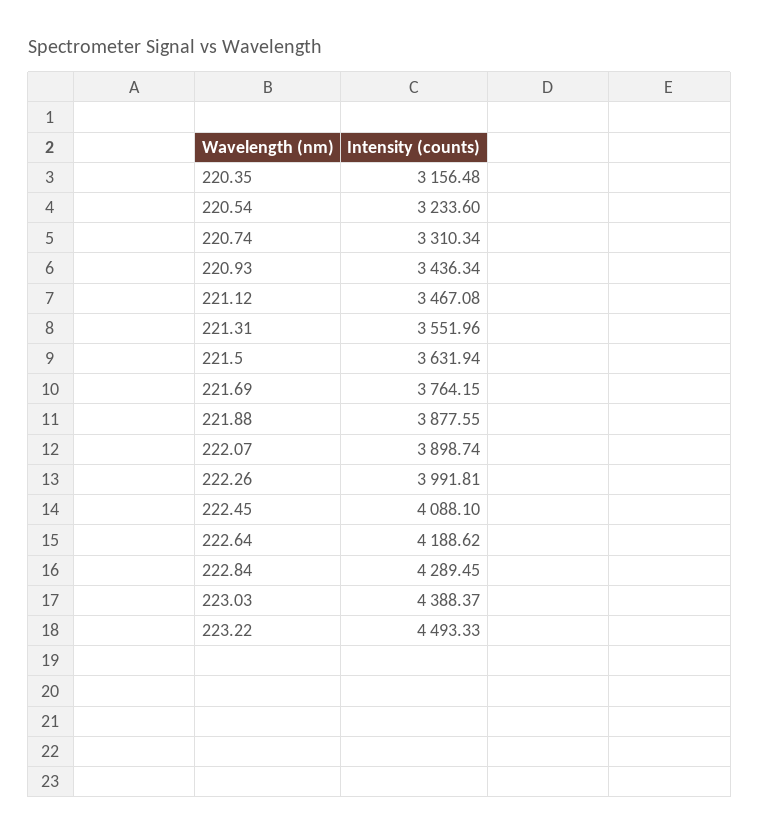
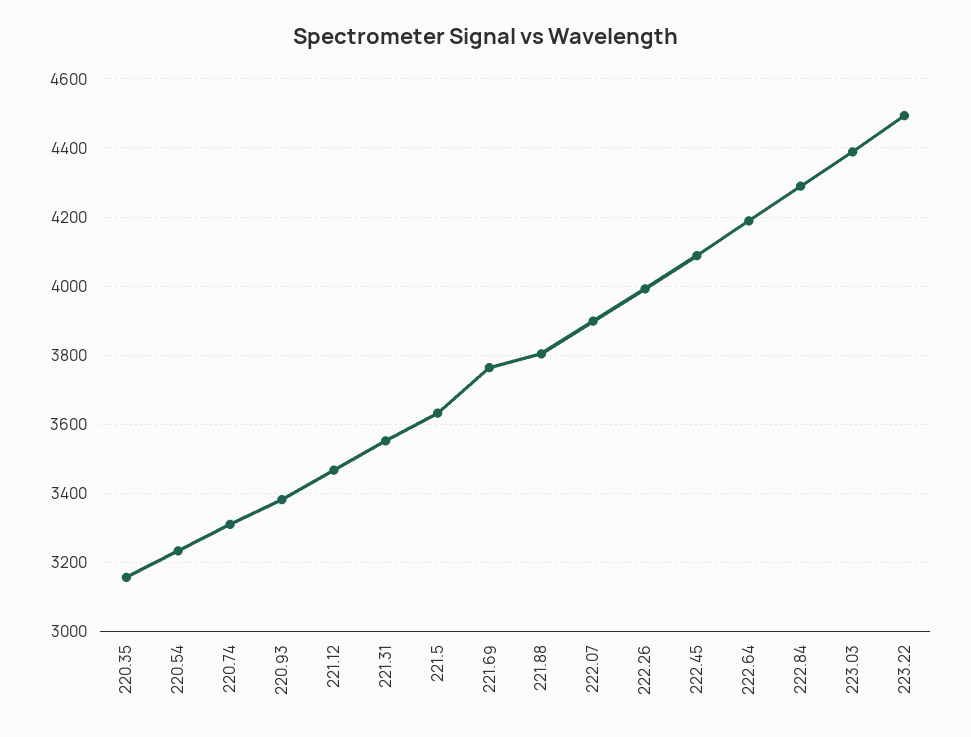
220.93: 3436.34 -> 3380
221.88: 3877.55 -> 3800

